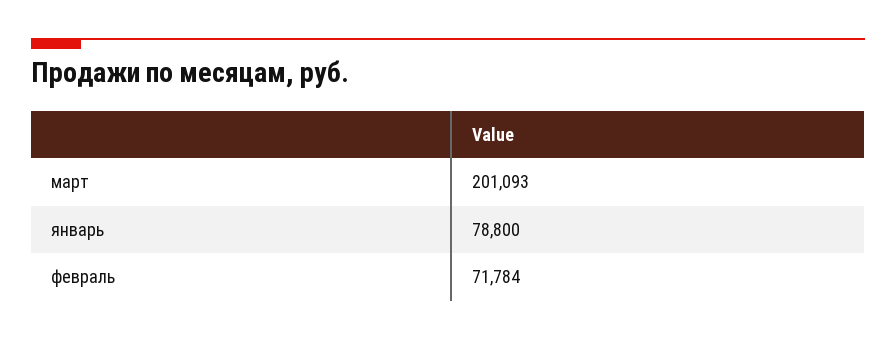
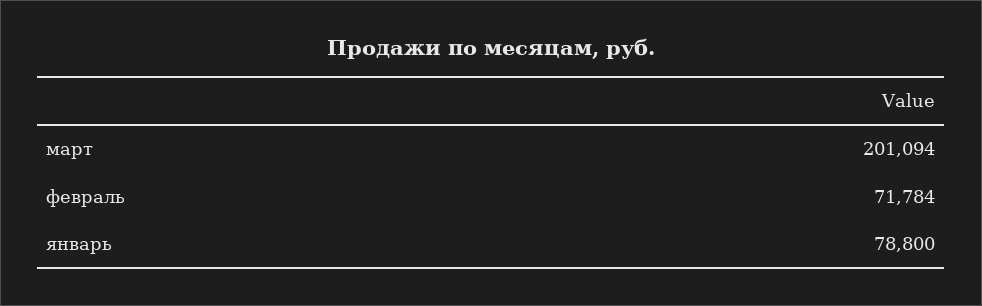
март: 201093 -> 201094

